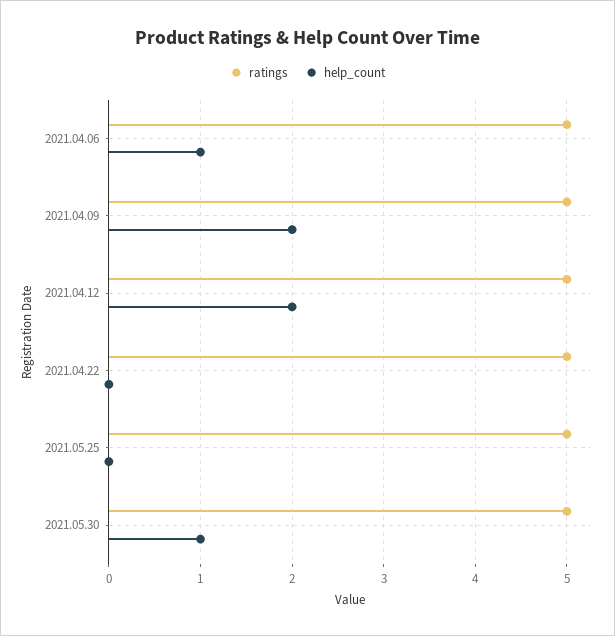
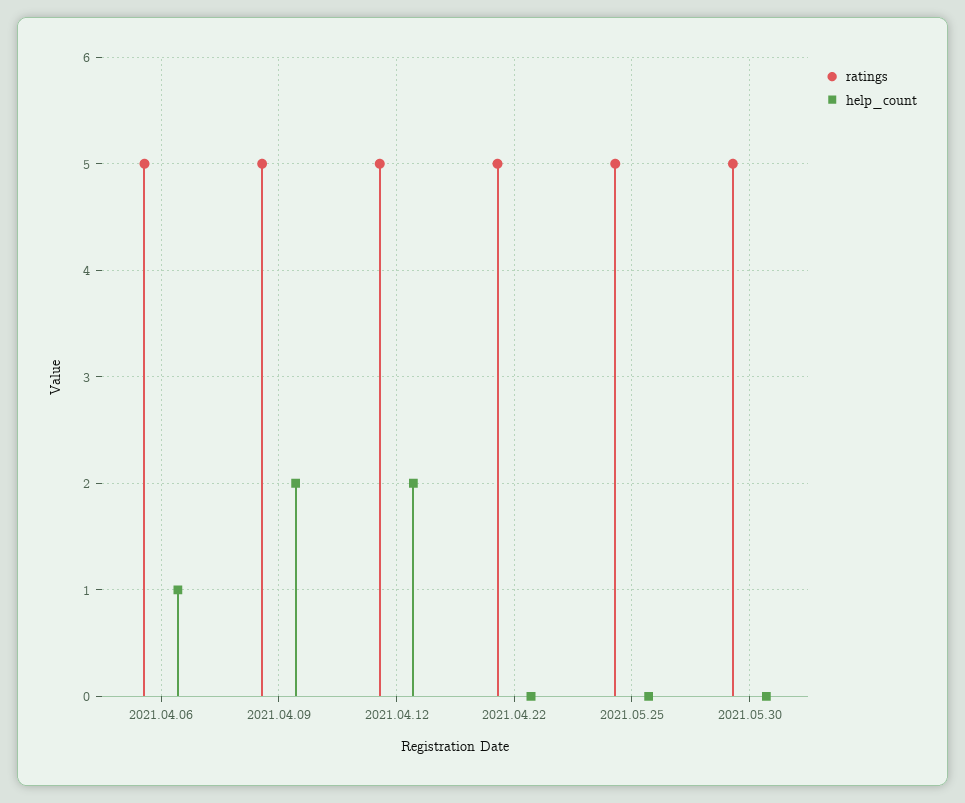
help_count, 2021.05.30: 1 -> 0

